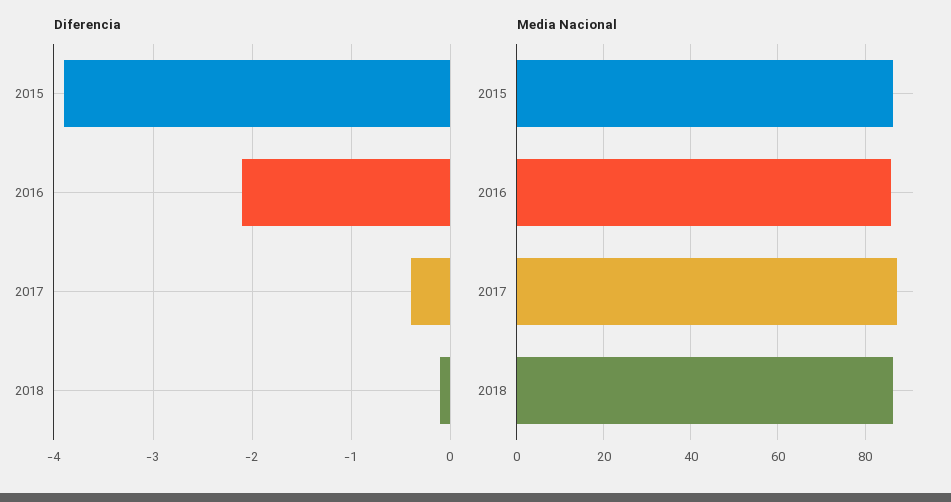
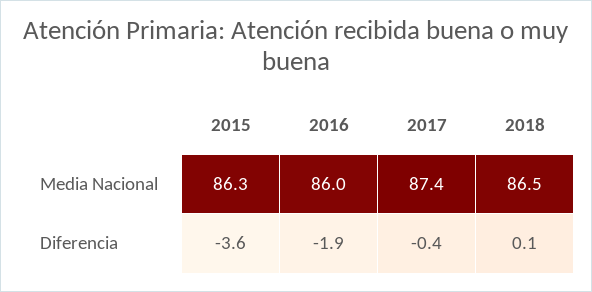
Diferencia, 2015: -3.9 -> -3.6
Diferencia, 2016: -2.1 -> -1.9
Diferencia, 2018: -0.1 -> 0.1

